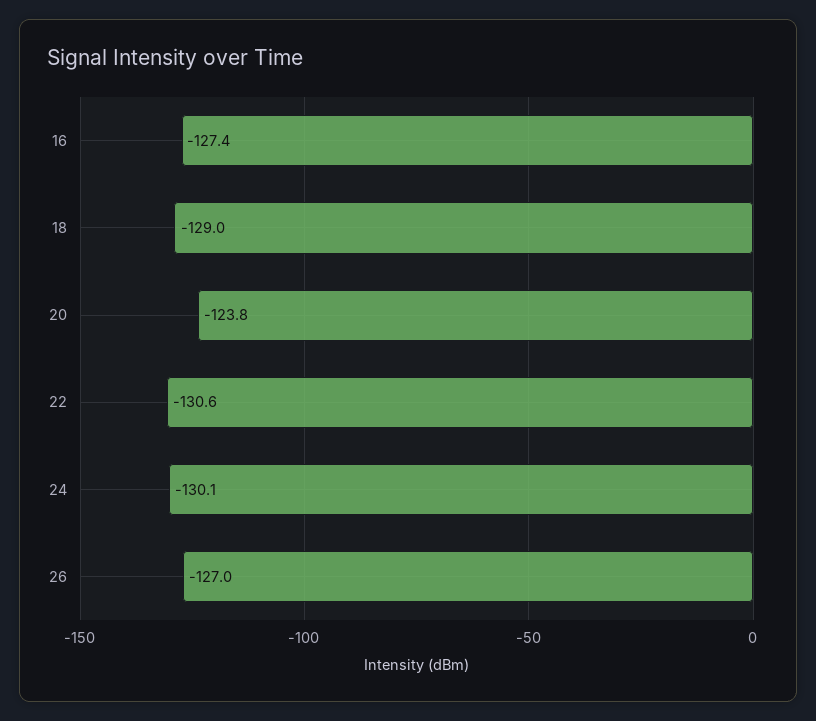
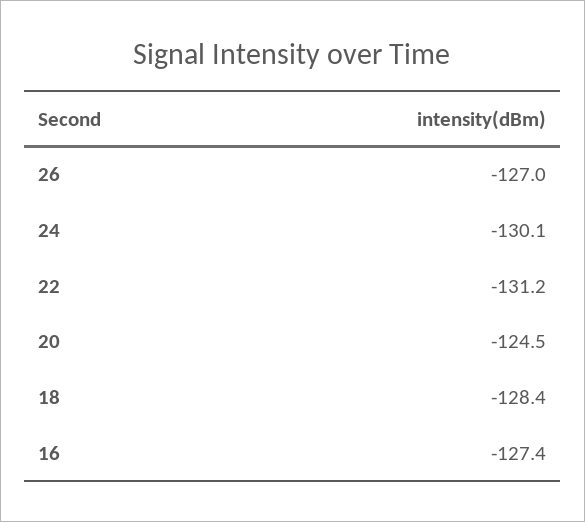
18: -129 -> -128.4
20: -123.8 -> -124.5
22: -130.6 -> -131.2

